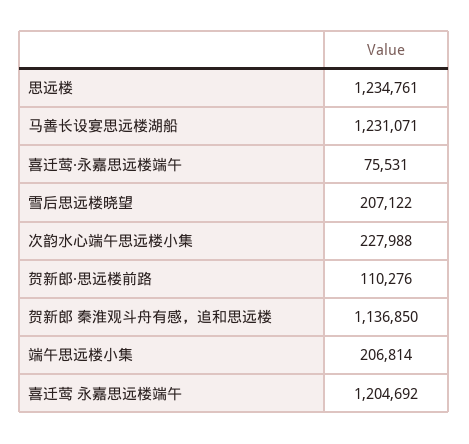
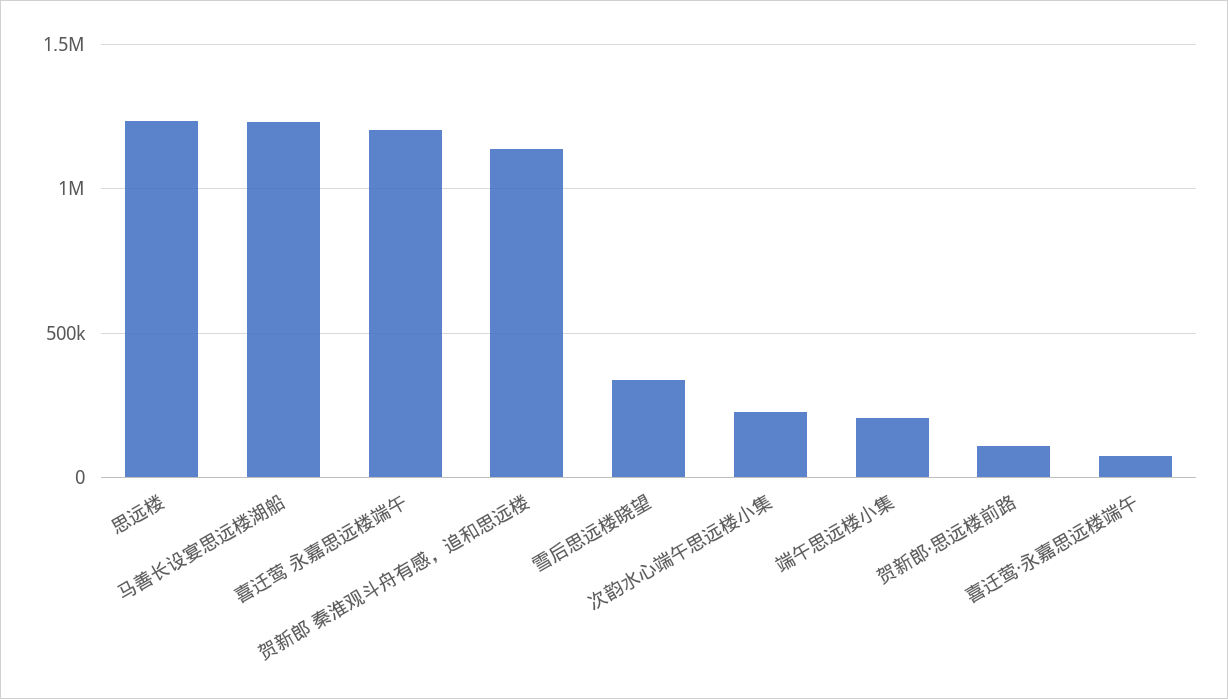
雪后思远楼晓望: 207122 -> 350000

